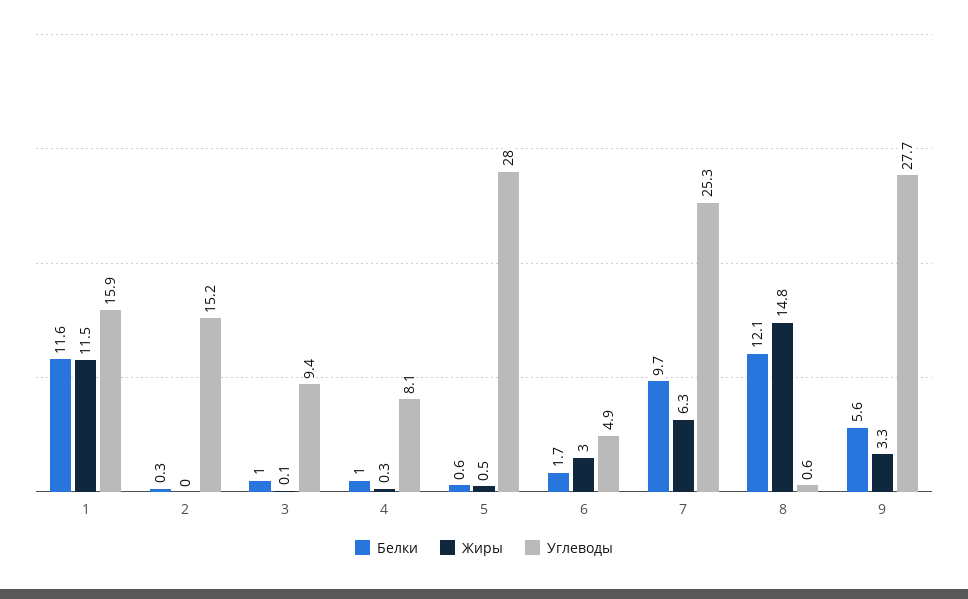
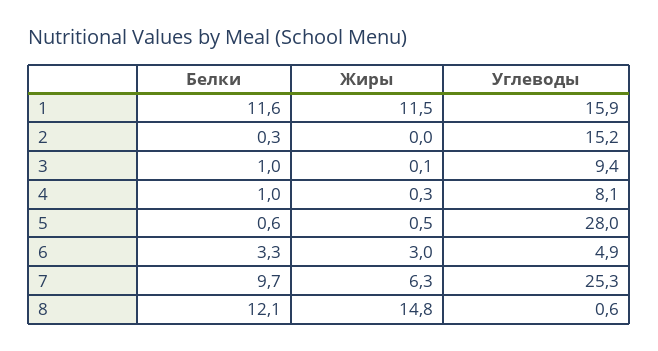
Белки, 6: 1.7 -> 3.3
Белки, 9: 5.6 -> none
Жиры, 9: 3.3 -> none
Углеводы, 9: 27.7 -> none

